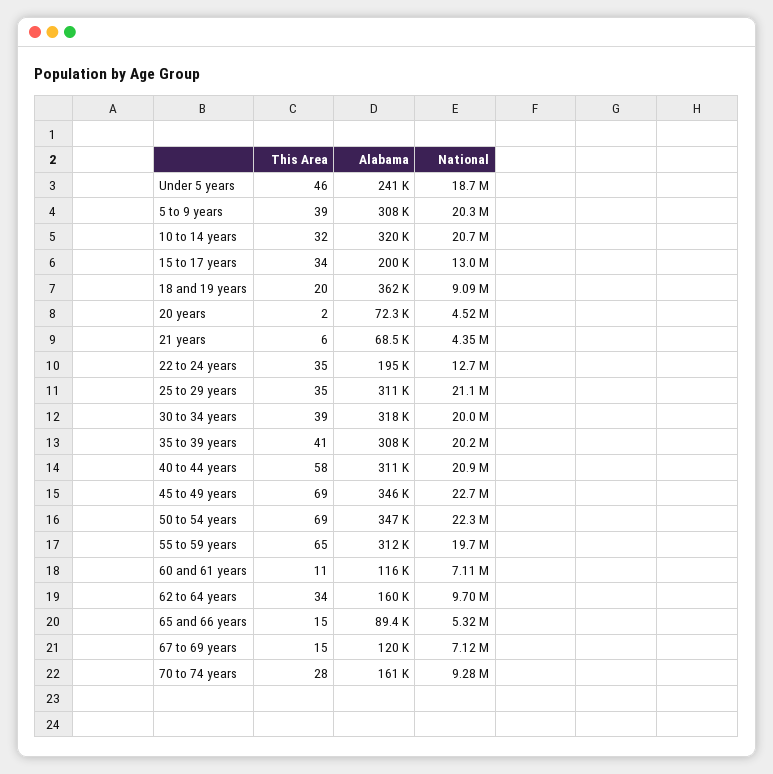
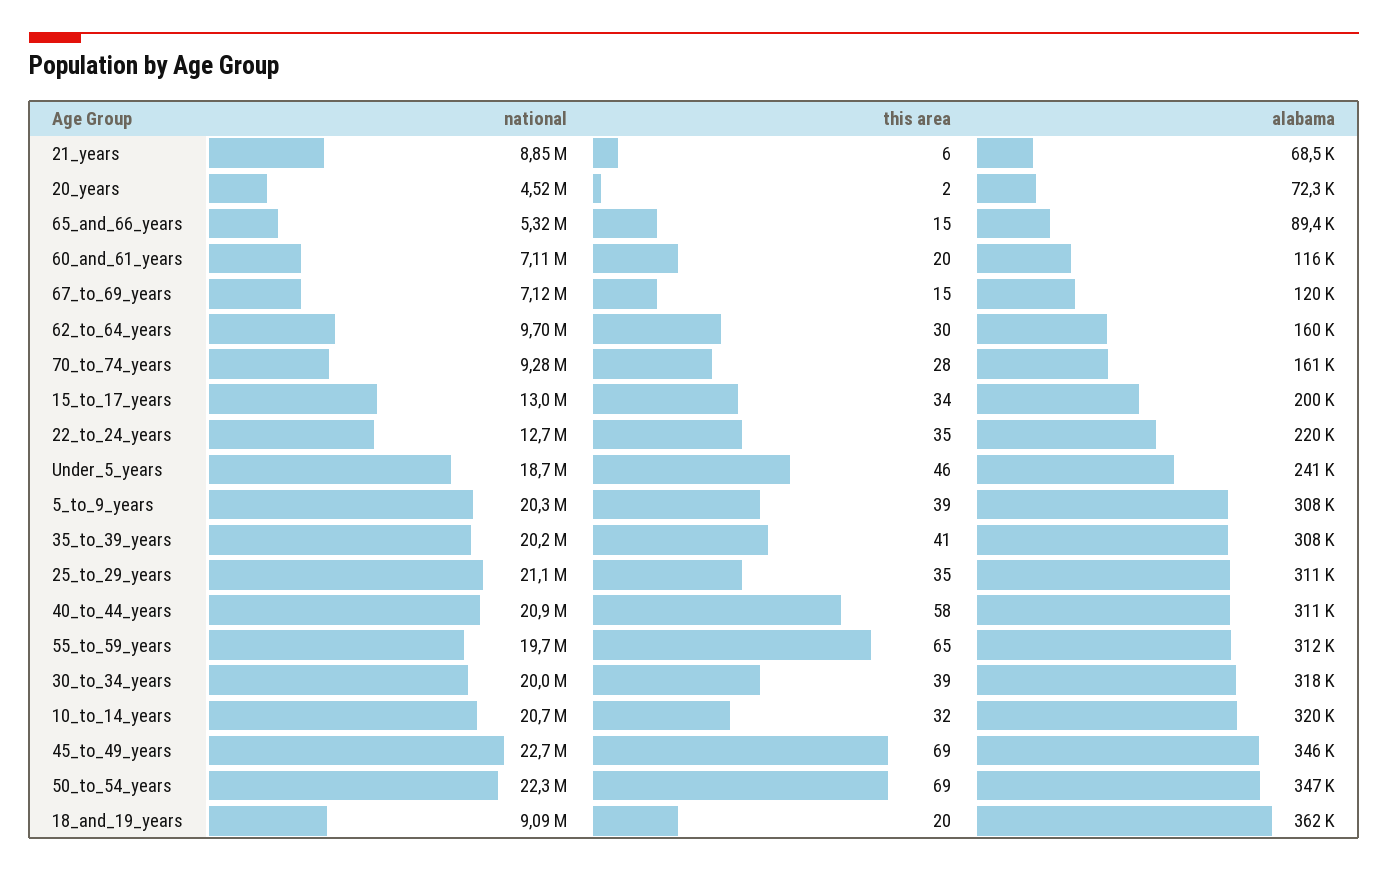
National, 21 years: 4350000 -> 8850000
Alabama, 22 to 24 years: 195000 -> 220000
This Area, 60 and 61 years: 11 -> 20
This Area, 62 to 64 years: 34 -> 30

